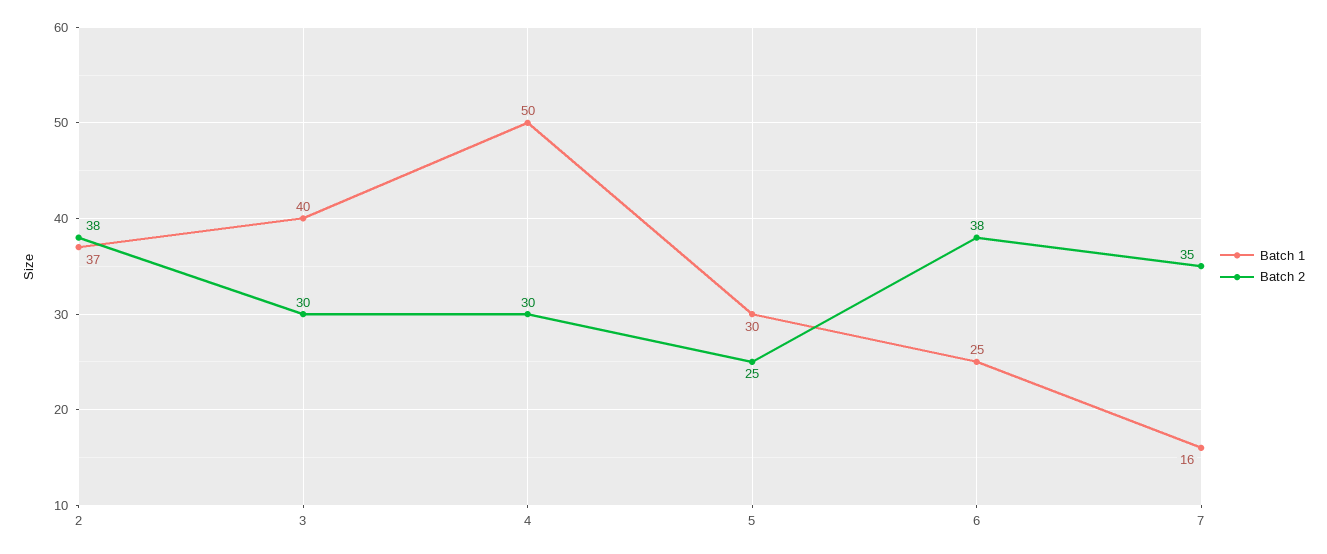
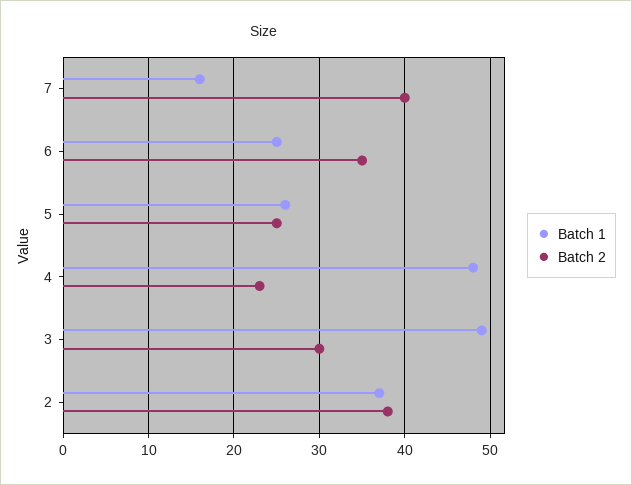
Batch 1, 3: 40 -> 49
Batch 1, 4: 50 -> 48
Batch 2, 4: 30 -> 23
Batch 1, 5: 30 -> 26
Batch 2, 6: 38 -> 35
Batch 2, 7: 35 -> 40

